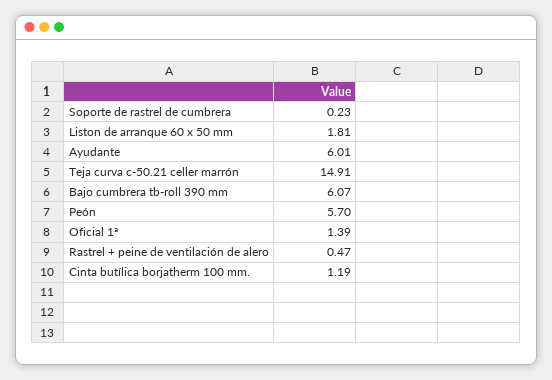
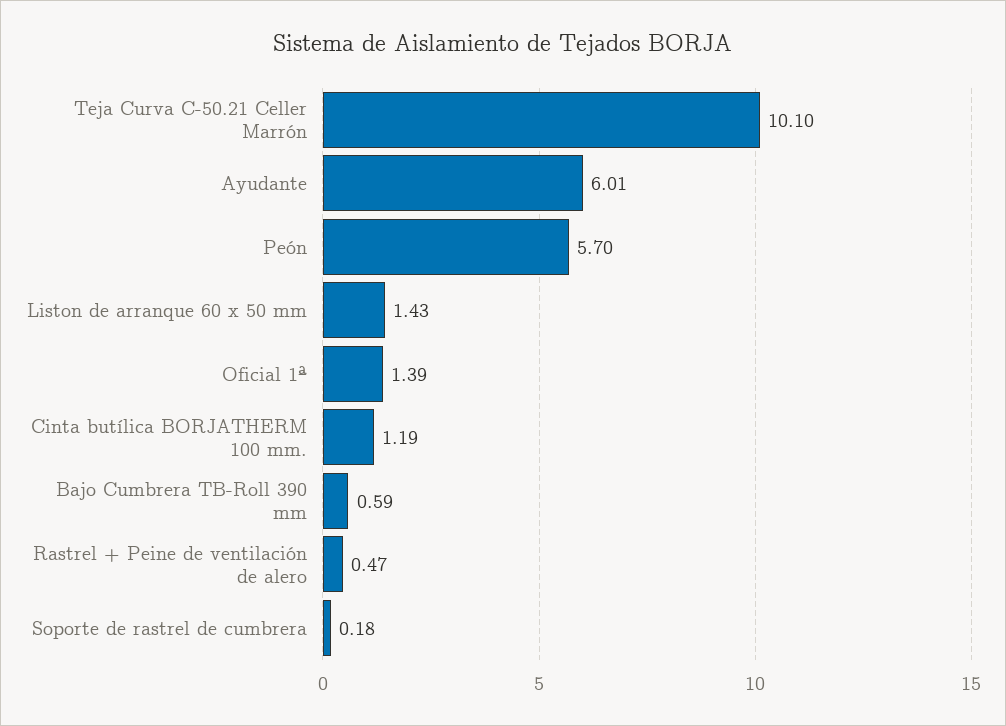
Soporte de rastrel de cumbrera: 0.23 -> 0.18
Liston de arranque 60 x 50 mm: 1.81 -> 1.43
Teja curva c-50.21 celler marrón: 14.91 -> 10.1
Bajo cumbrera tb-roll 390 mm: 6.07 -> 0.59

